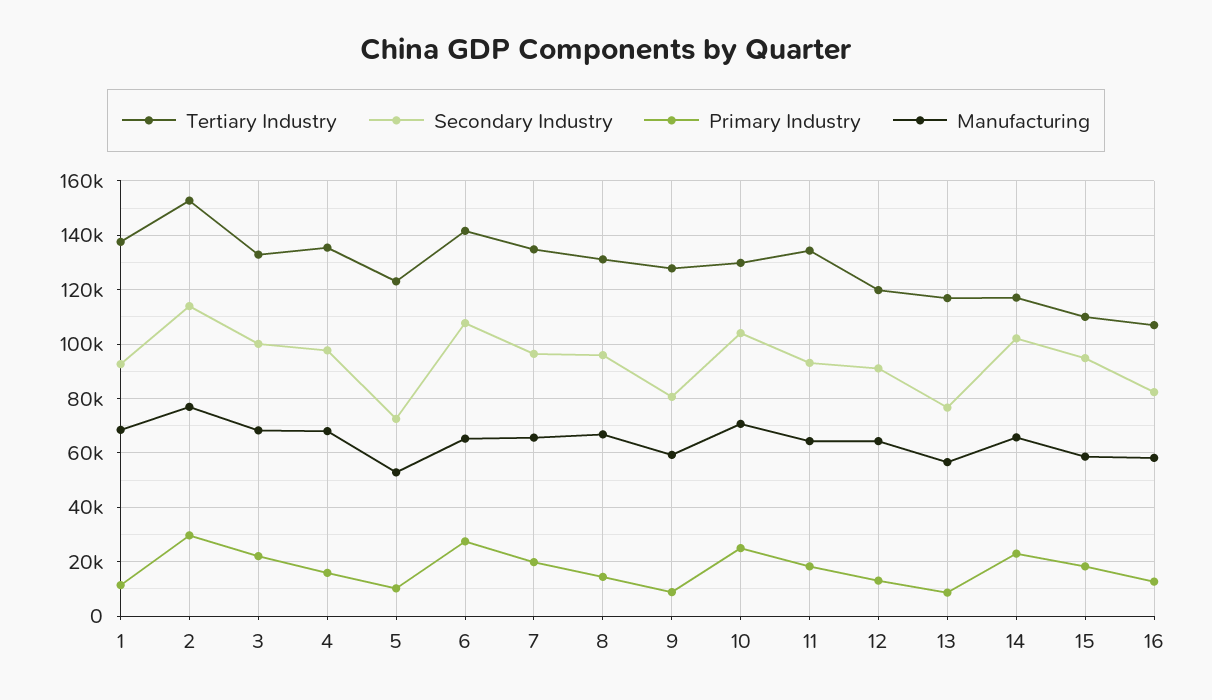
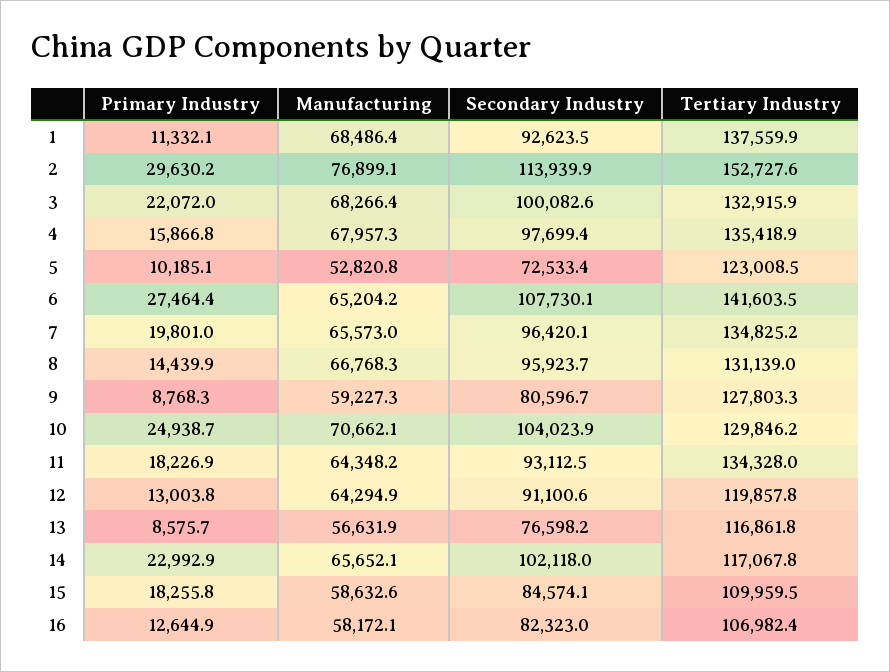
Secondary Industry, 15: 95000 -> 84574.1

